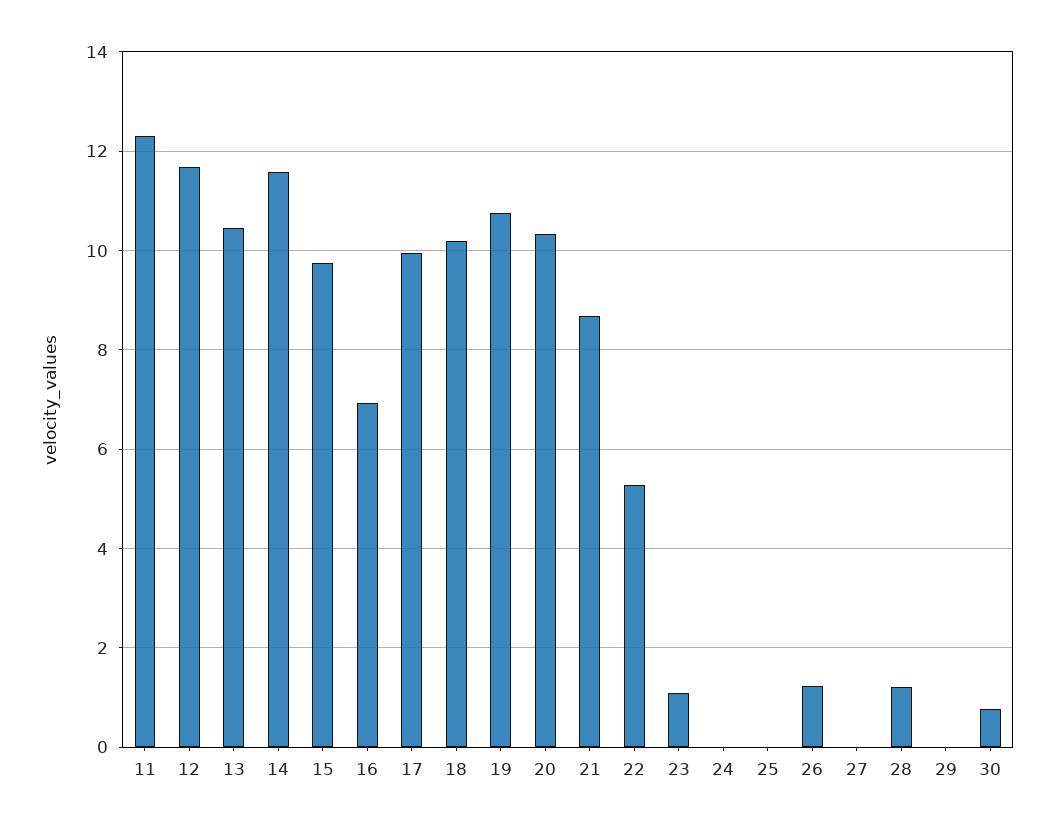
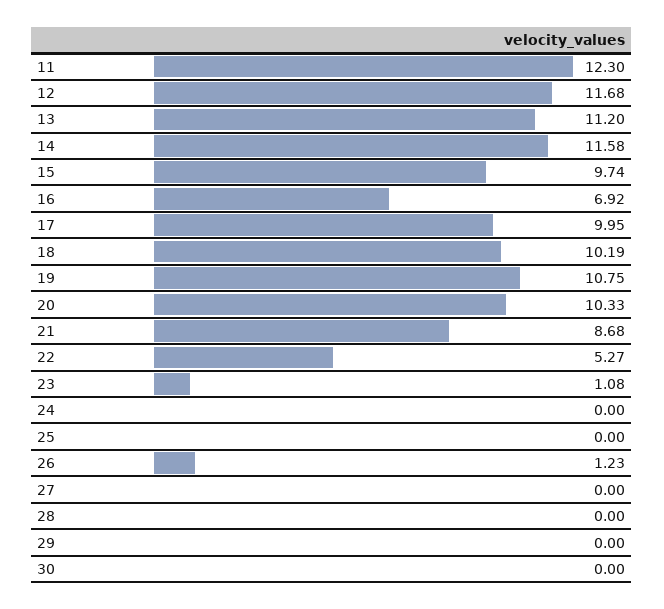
13: 10.4 -> 11.2
28: 1.2 -> 0
30: 0.8 -> 0

